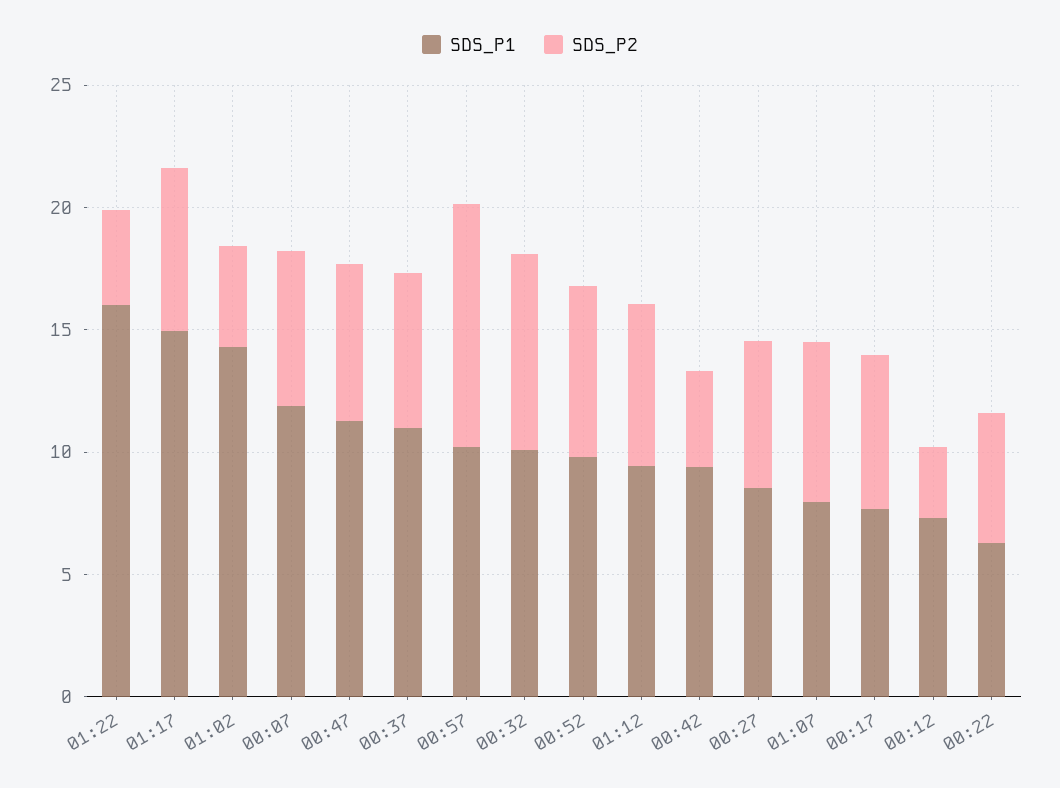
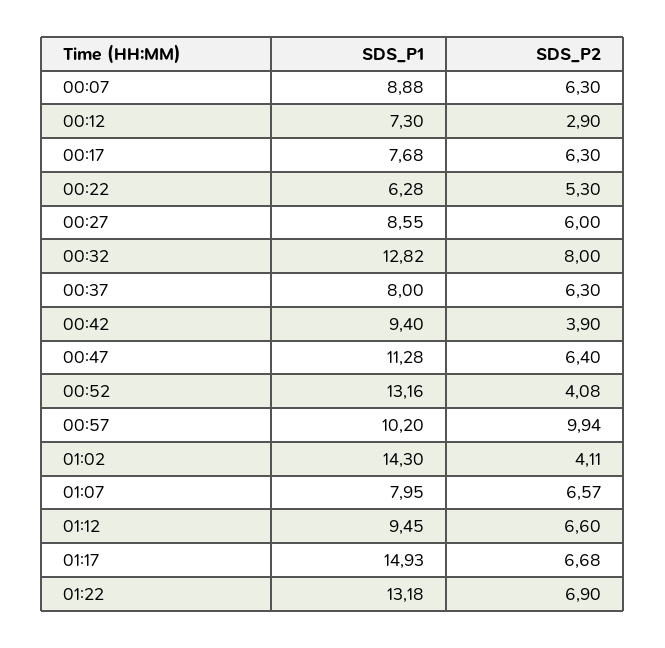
SDS_P1, 01:22: 16 -> 13.18
SDS_P2, 01:22: 4 -> 6.9
SDS_P1, 00:07: 12 -> 8.88
SDS_P1, 00:37: 11 -> 8
SDS_P1, 00:32: 10 -> 12.82
SDS_P1, 00:52: 10 -> 13.16
SDS_P2, 00:52: 7 -> 4.08

